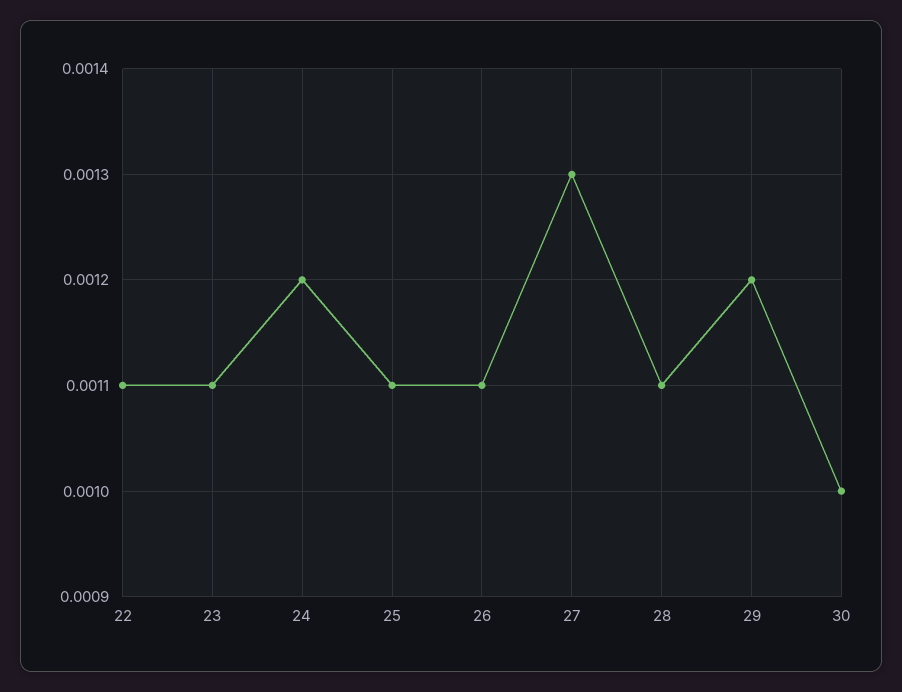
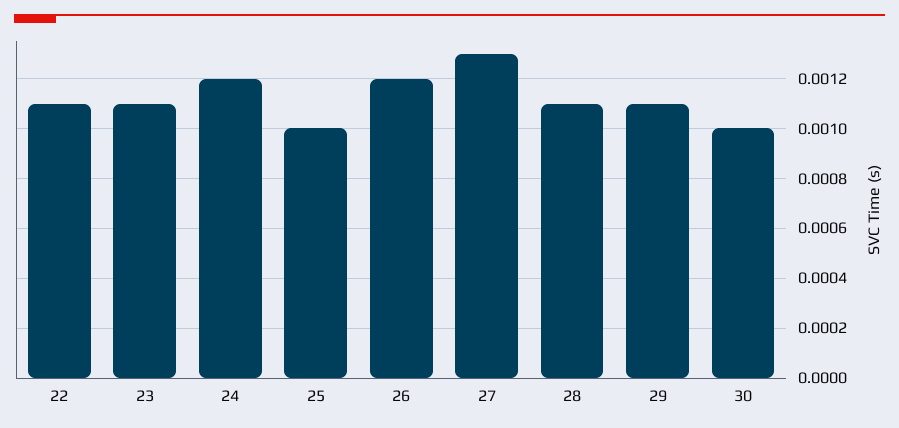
25: 0.0011 -> 0.001
26: 0.0011 -> 0.0012
29: 0.0012 -> 0.0011

